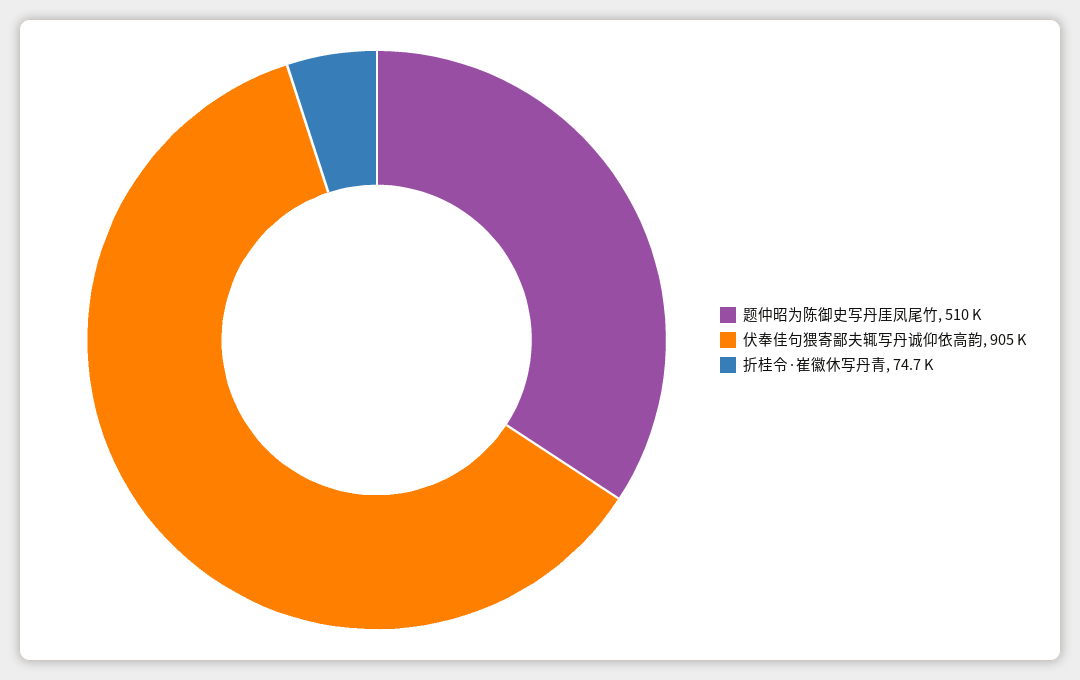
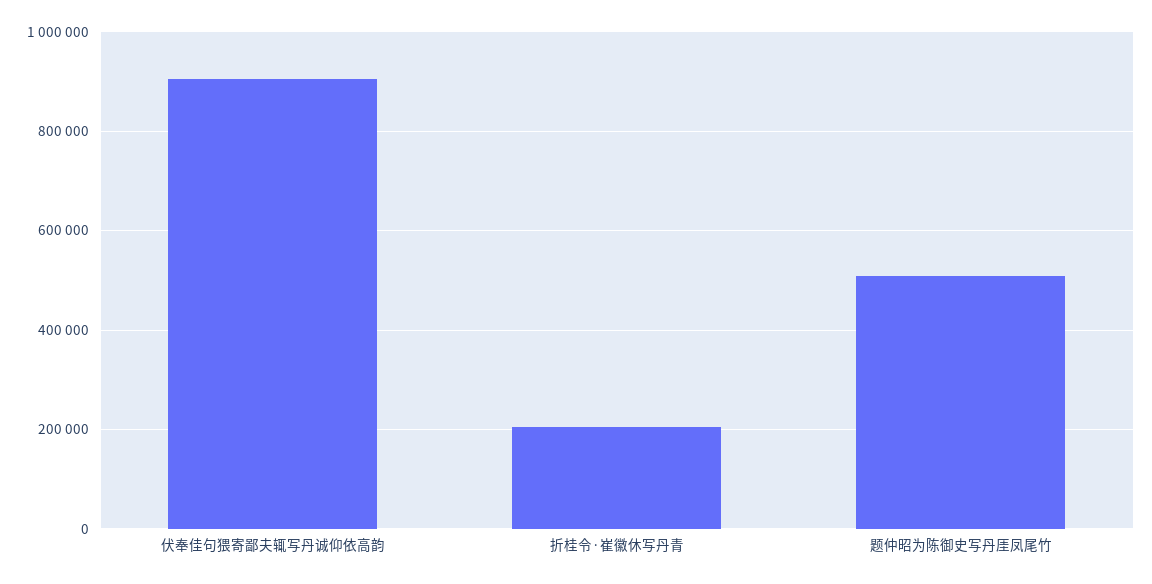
折桂令·崔徽休写丹青: 74700 -> 200000

